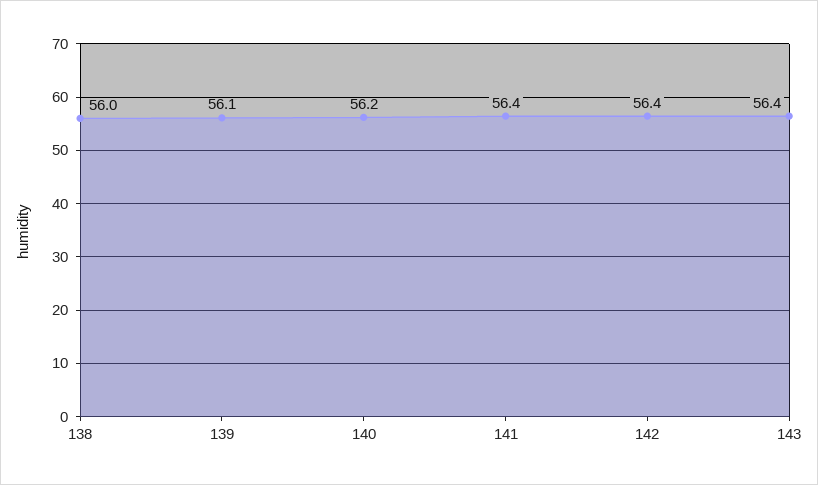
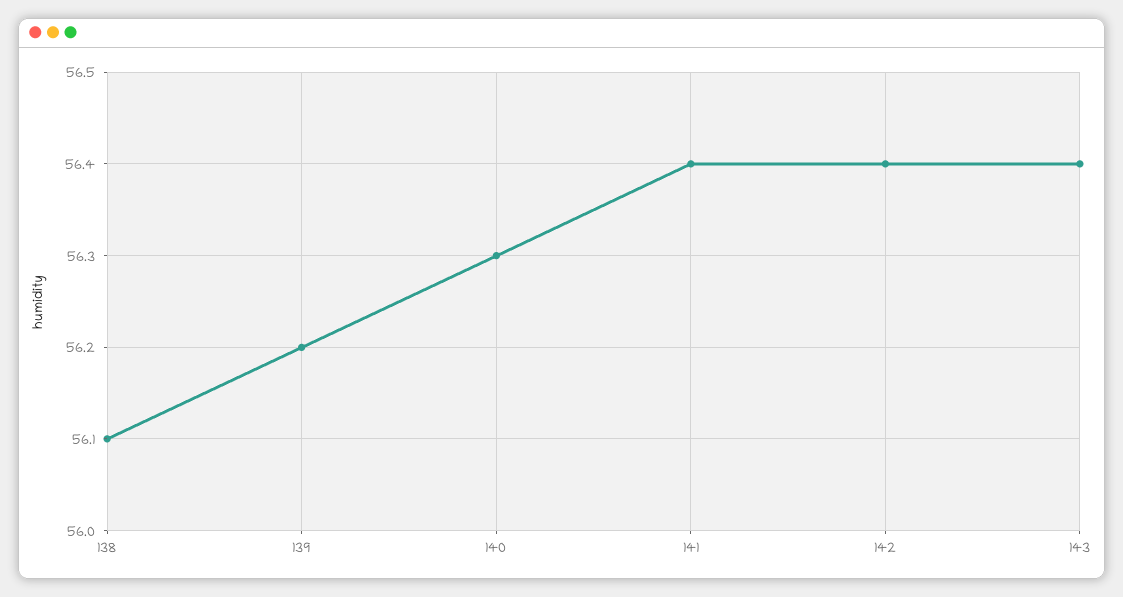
138: 56 -> 56.1
139: 56.1 -> 56.2
140: 56.2 -> 56.3

